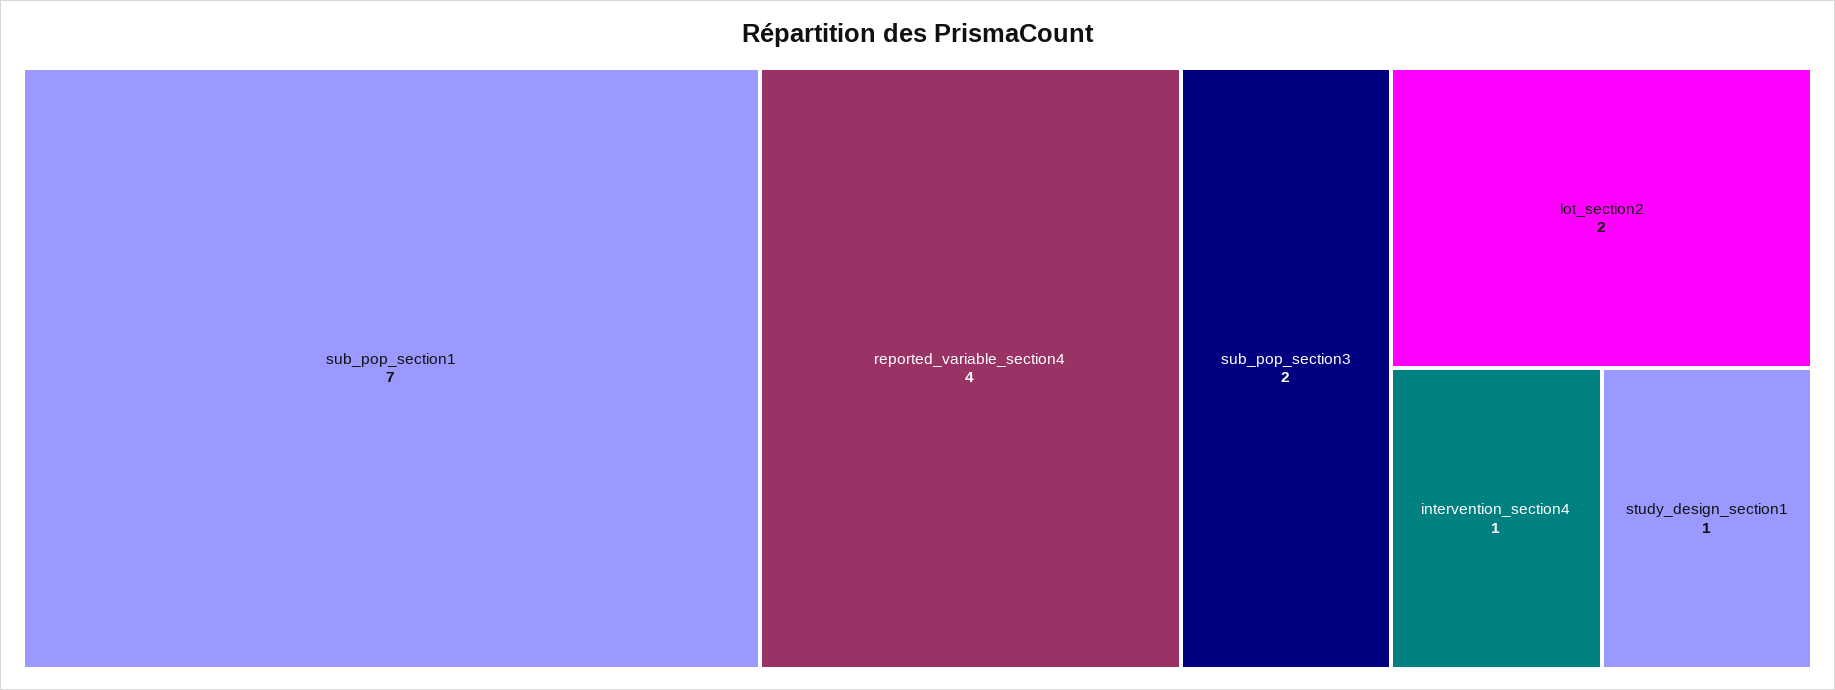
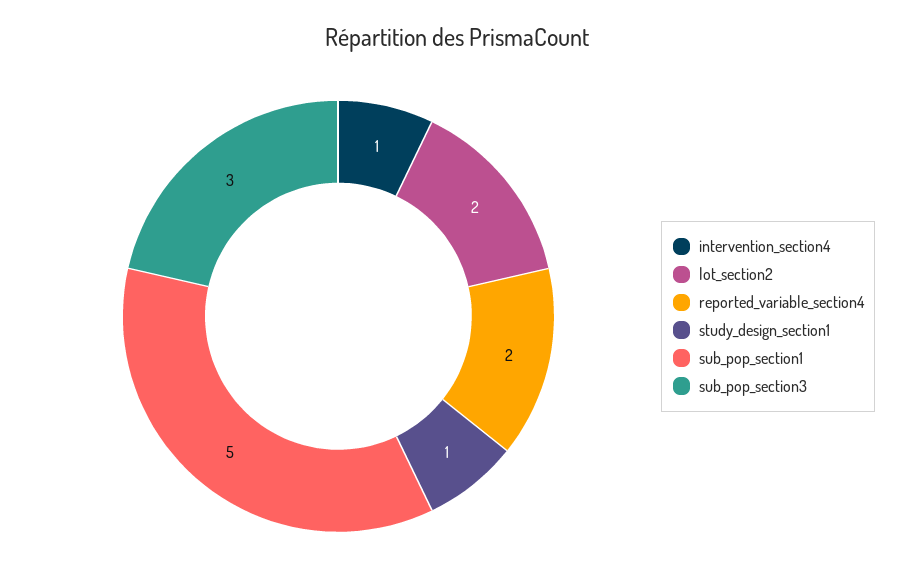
sub_pop_section1: 7 -> 5
reported_variable_section4: 4 -> 2
sub_pop_section3: 2 -> 3

